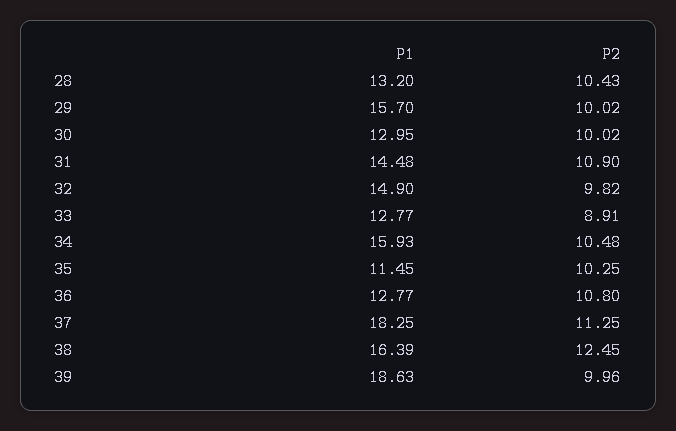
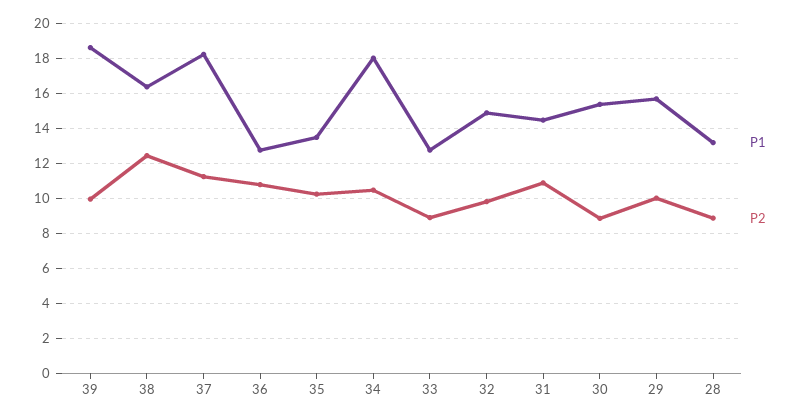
P2, 28: 10.43 -> 9
P1, 30: 12.95 -> 15.5
P2, 30: 10.02 -> 9
P1, 34: 15.93 -> 18
P1, 35: 11.45 -> 13.5

